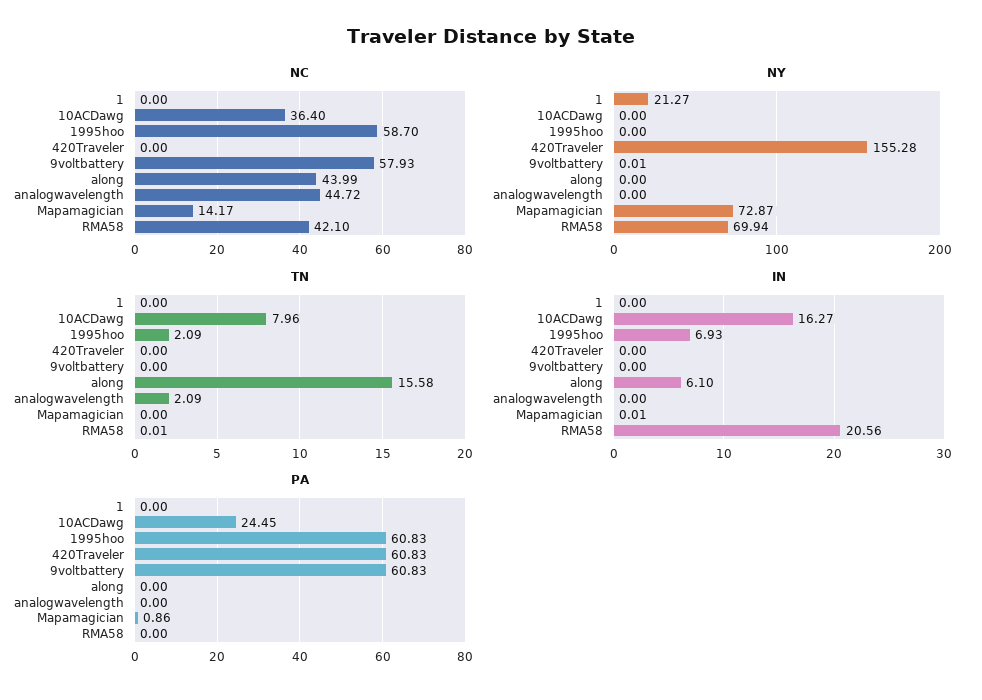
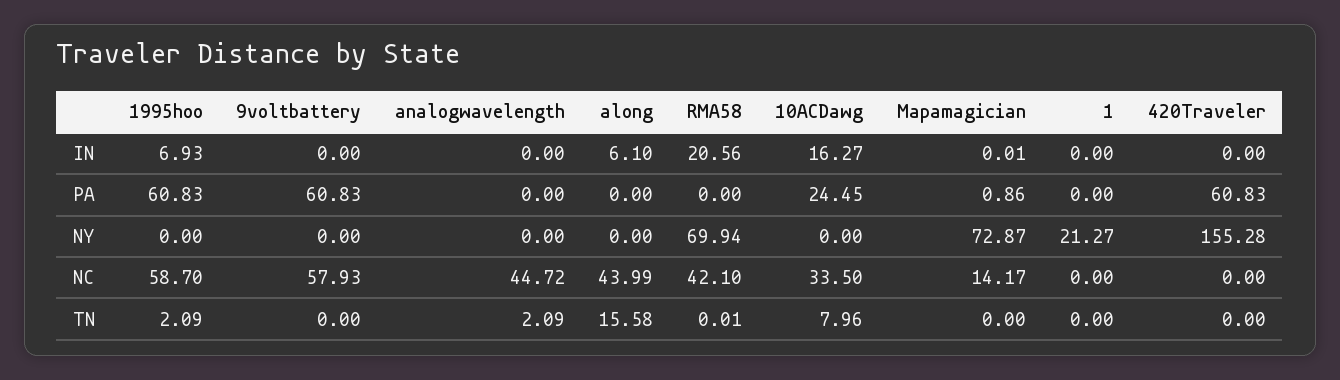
NC, 10ACDawg: 36.4 -> 33.5
NY, 9voltbattery: 0.01 -> 0

